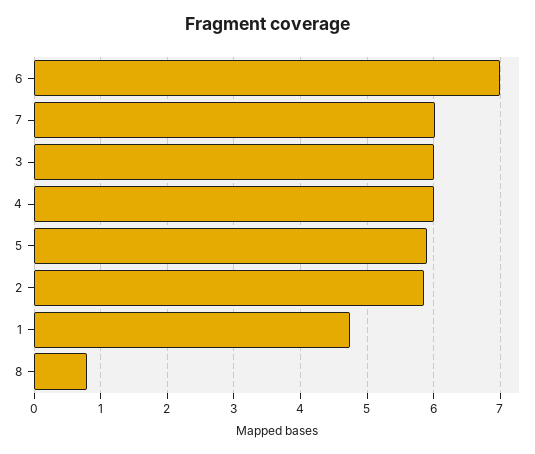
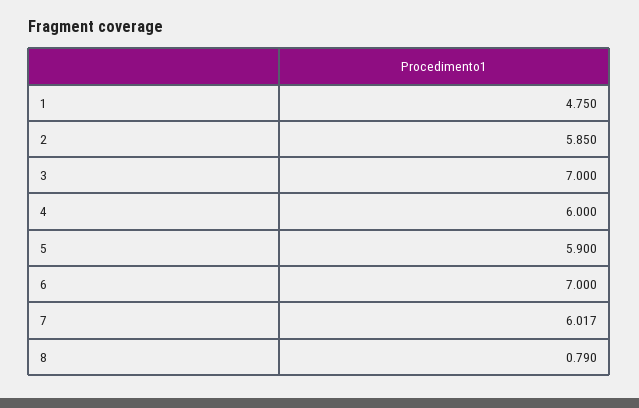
3: 6 -> 7

